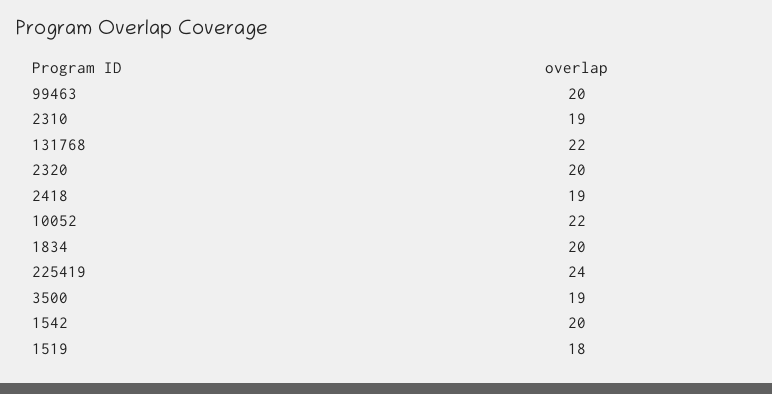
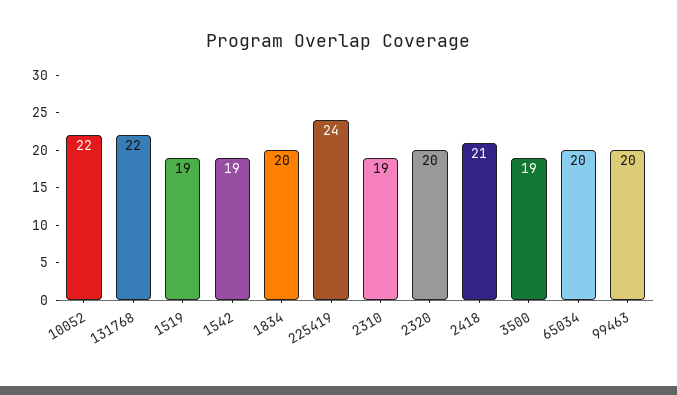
2418: 19 -> 21
1542: 20 -> 19
1519: 18 -> 19
65034: none -> 20

